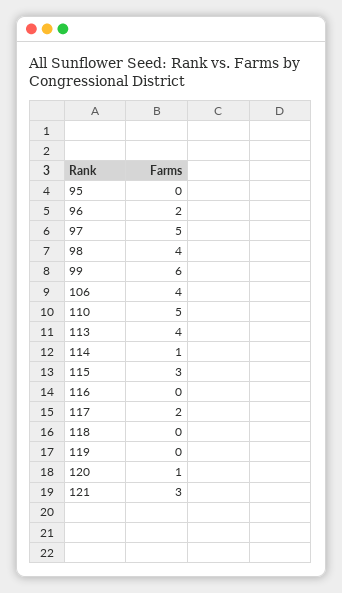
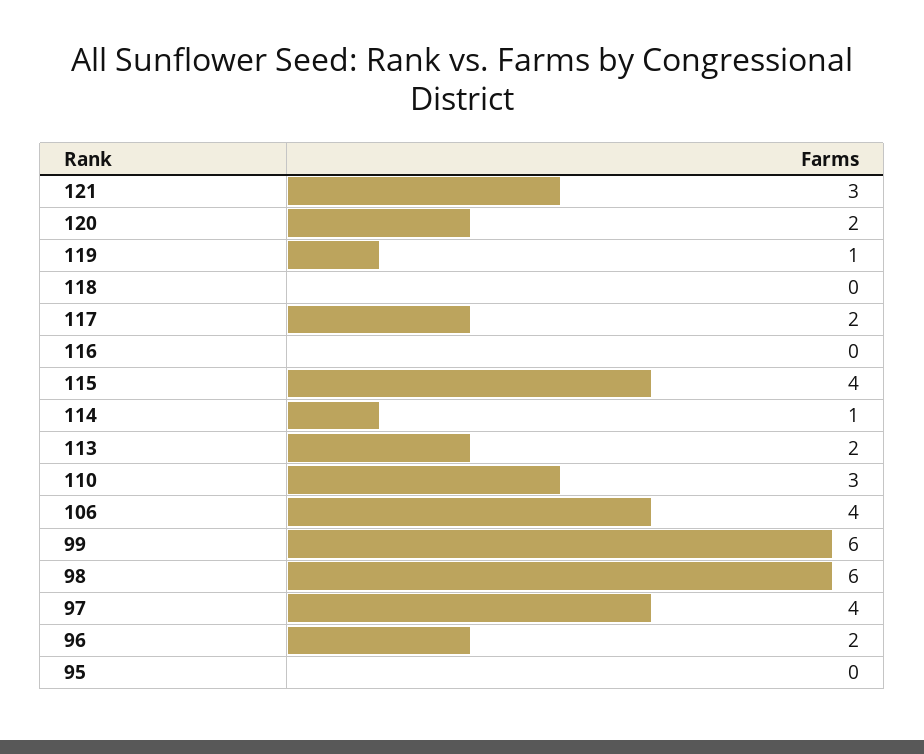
97: 5 -> 4
98: 4 -> 6
110: 5 -> 3
113: 4 -> 2
115: 3 -> 4
119: 0 -> 1
120: 1 -> 2

